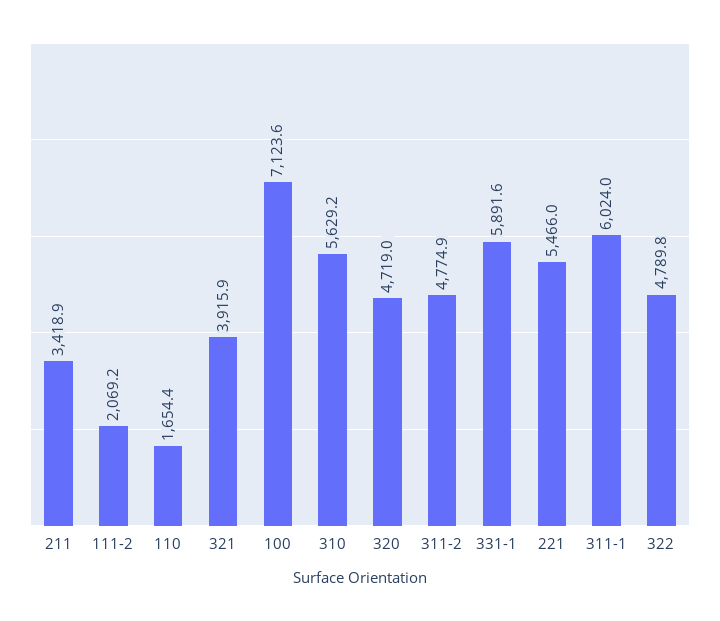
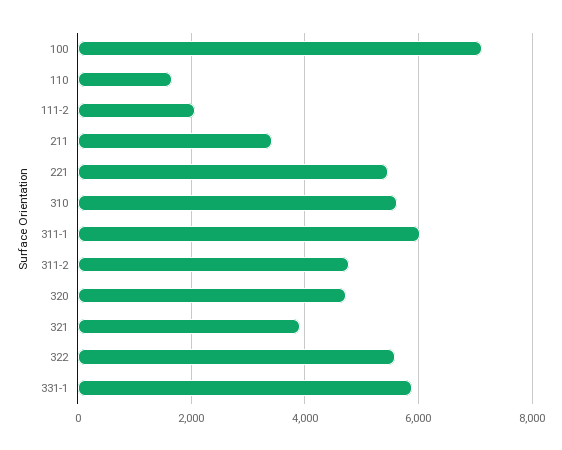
322: 4789.8 -> 5600

